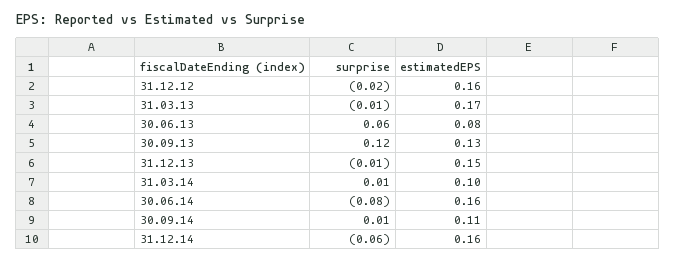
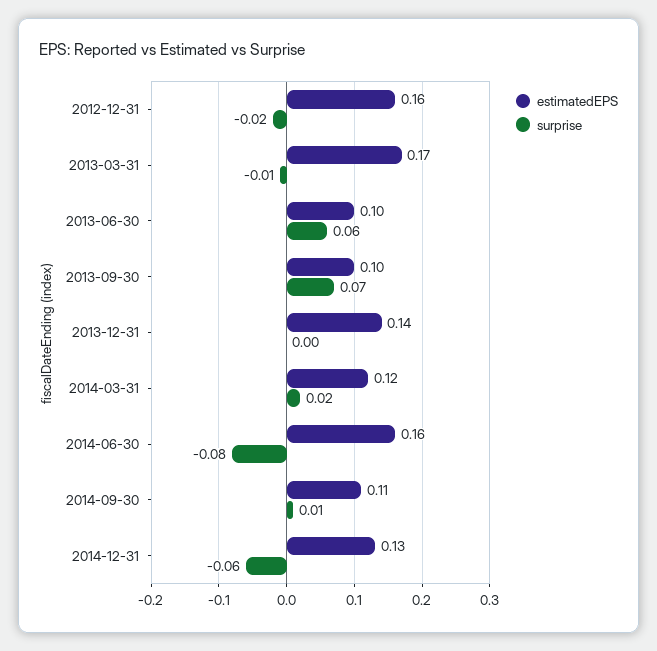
estimatedEPS, 30.06.13: 0.08 -> 0.1
surprise, 30.09.13: 0.12 -> 0.07
estimatedEPS, 30.09.13: 0.13 -> 0.1
surprise, 31.12.13: -0.01 -> 0
estimatedEPS, 31.12.13: 0.15 -> 0.14
surprise, 31.03.14: 0.01 -> 0.02
estimatedEPS, 31.03.14: 0.1 -> 0.12
estimatedEPS, 31.12.14: 0.16 -> 0.13

